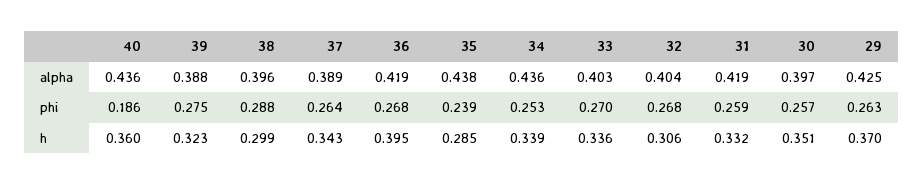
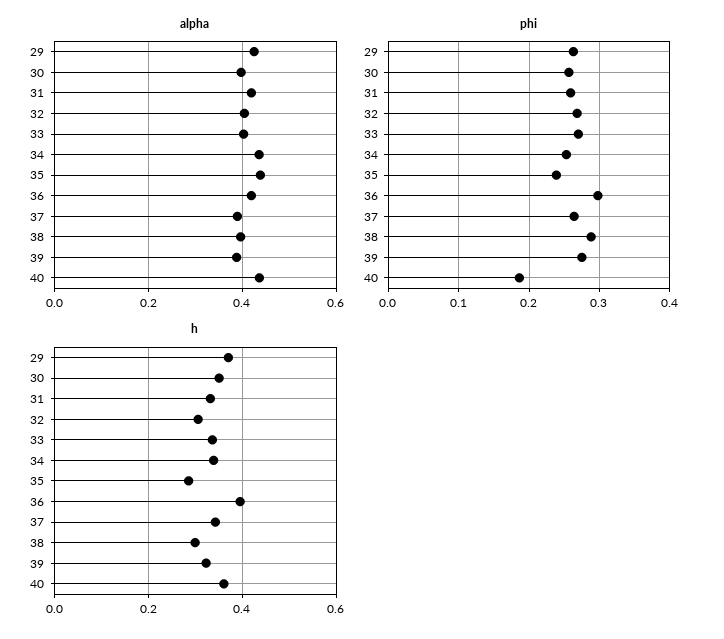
phi, 36: 0.268 -> 0.3

